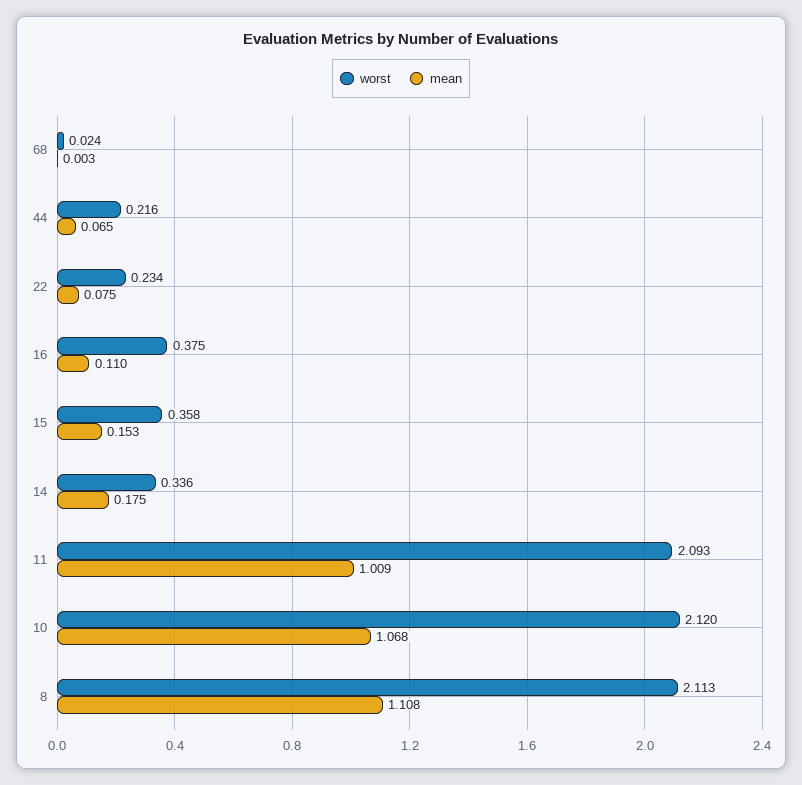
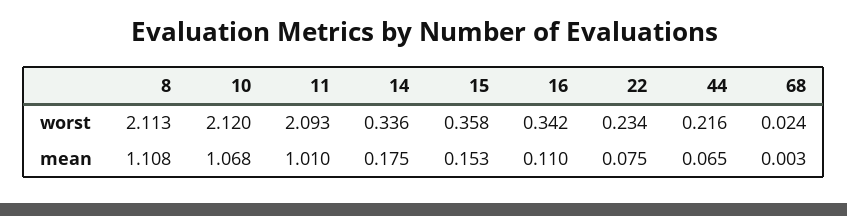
worst, 16: 0.375 -> 0.342
mean, 11: 1.009 -> 1.01

